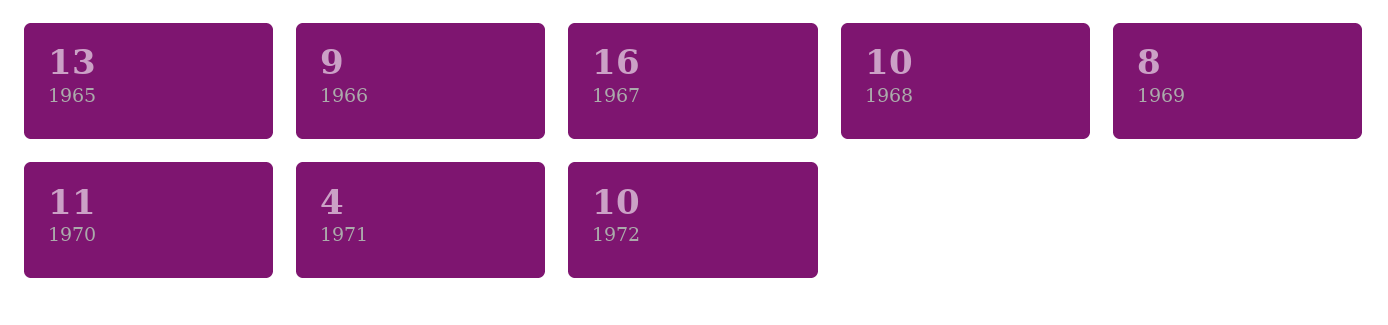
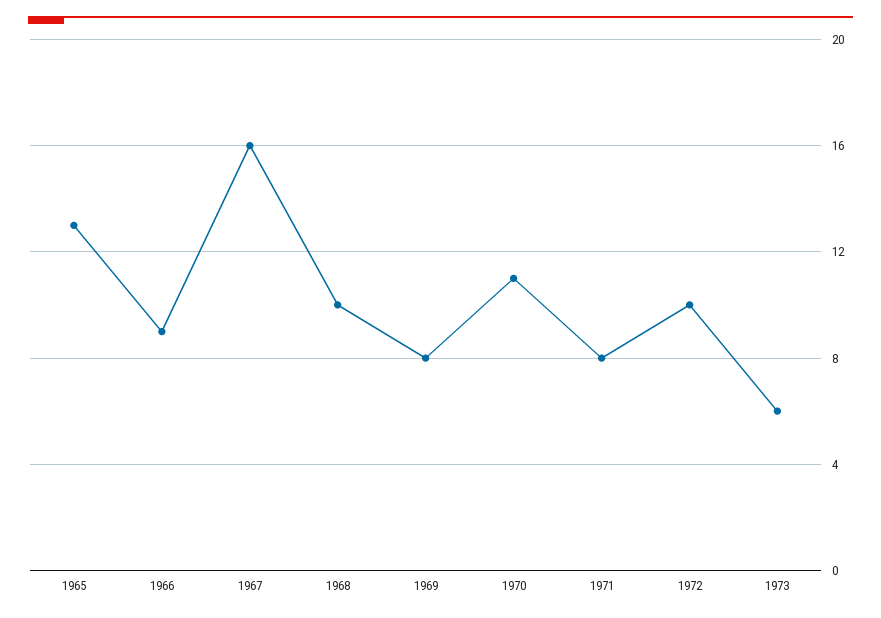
1971: 4 -> 8
1973: none -> 6

